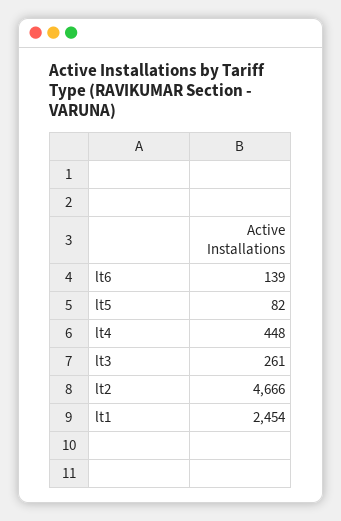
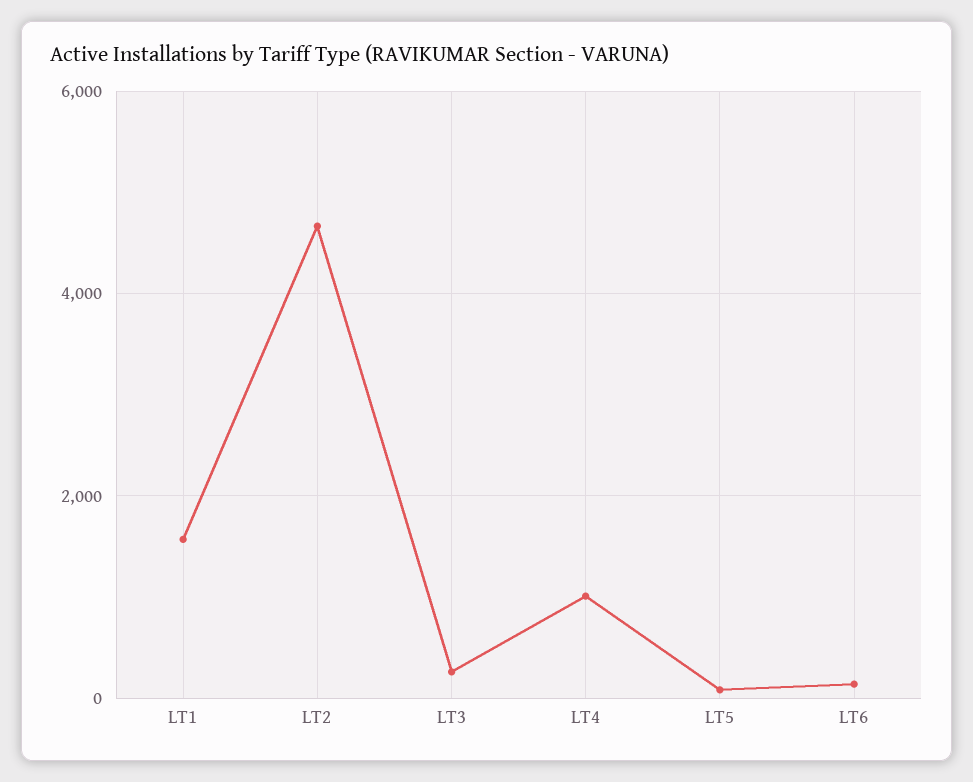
lt4: 448 -> 1000
lt1: 2454 -> 1600

